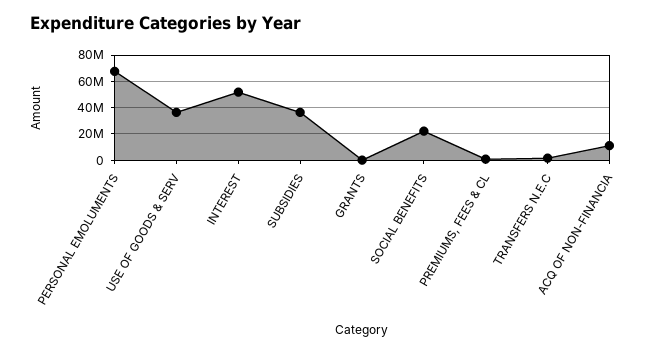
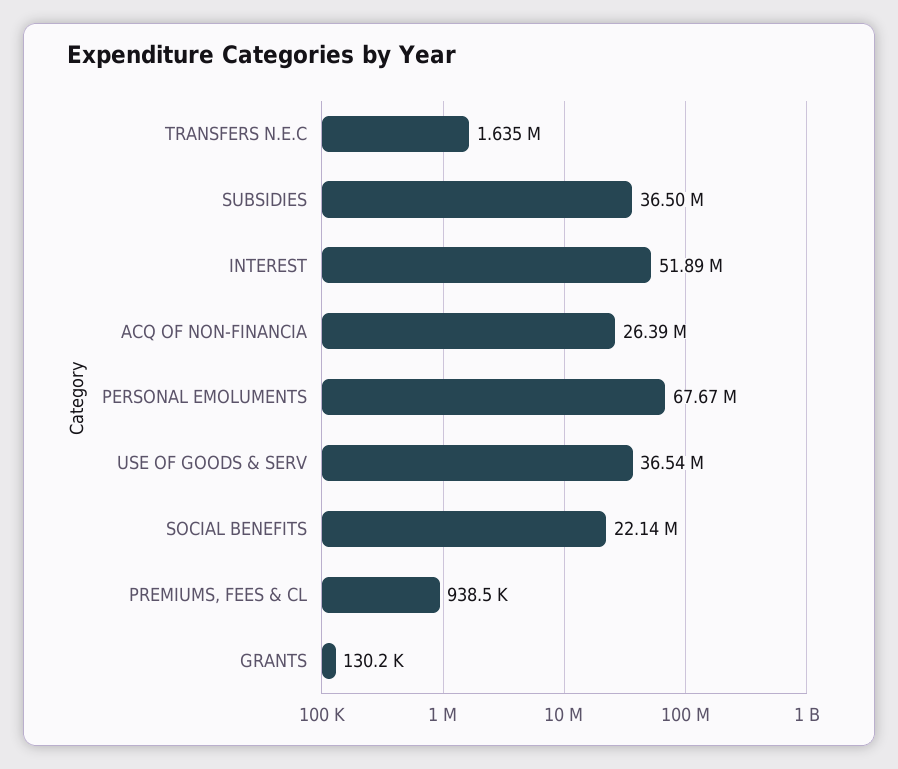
ACQ OF NON-FINANCIA: 10000000 -> 26390000

